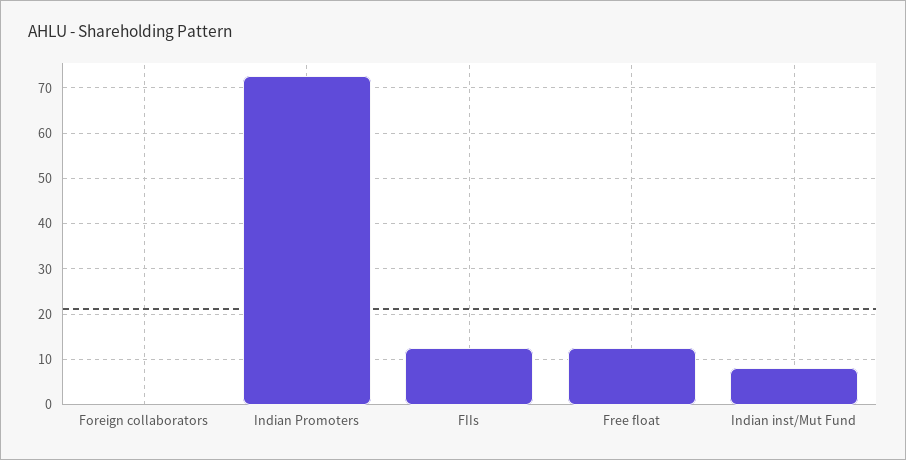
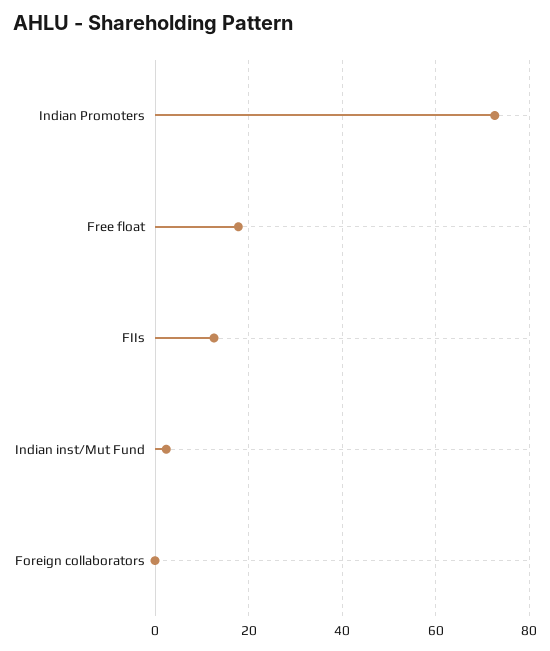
Free float: 12 -> 18
Indian inst/Mut Fund: 8 -> 2

